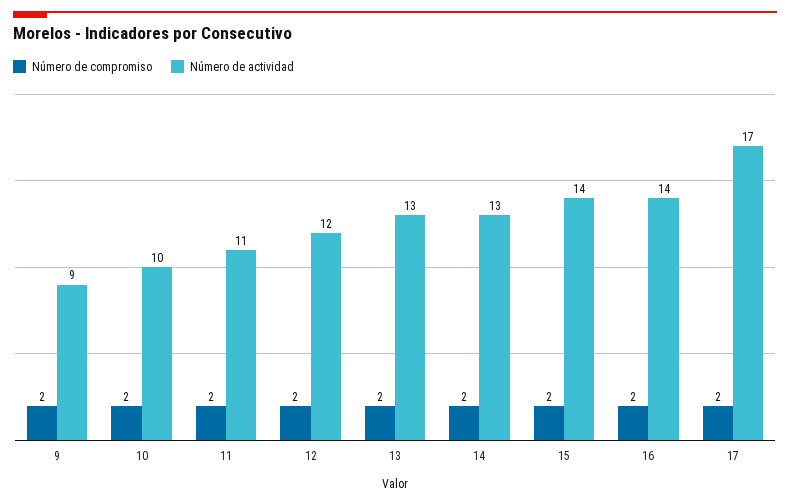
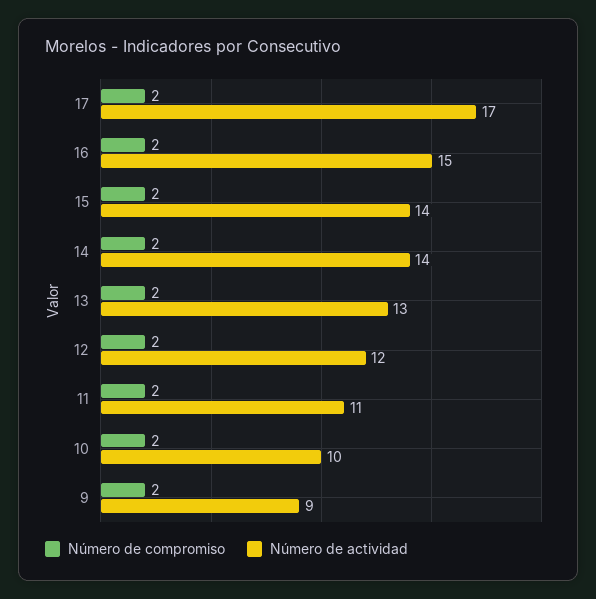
Número de actividad, 14: 13 -> 14
Número de actividad, 16: 14 -> 15

